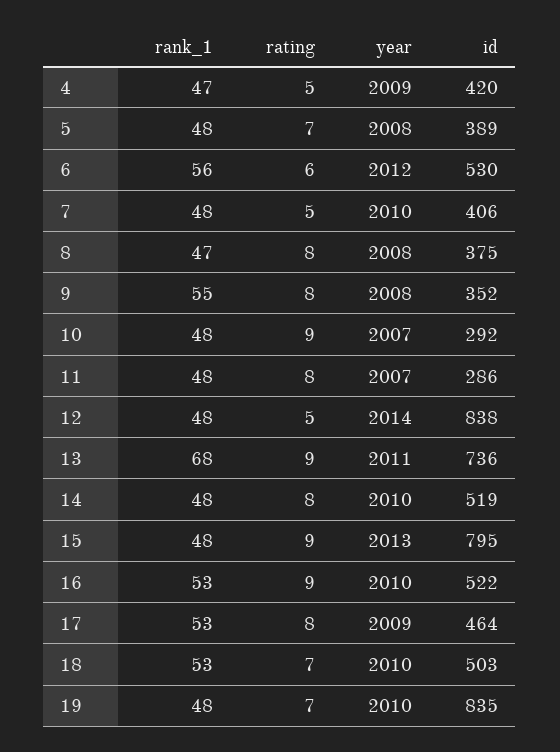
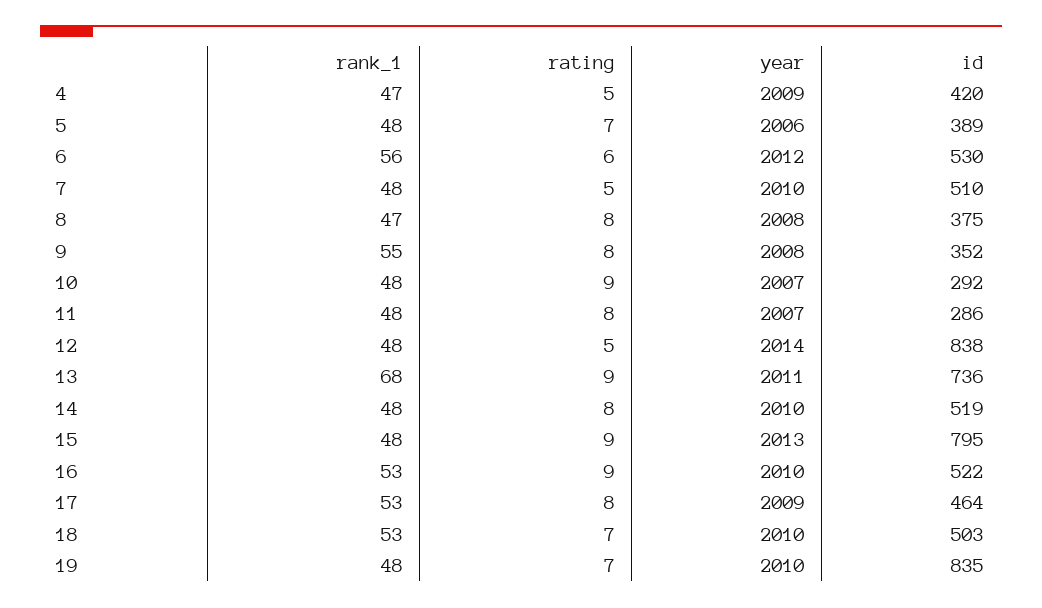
year, 5: 2008 -> 2006
id, 7: 406 -> 510

